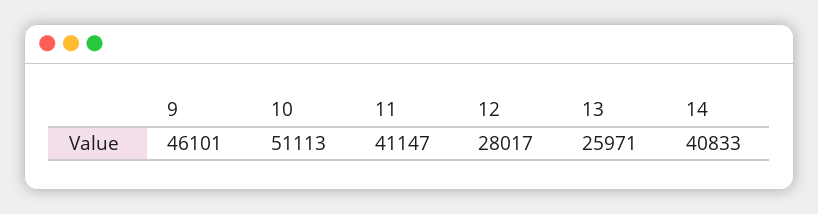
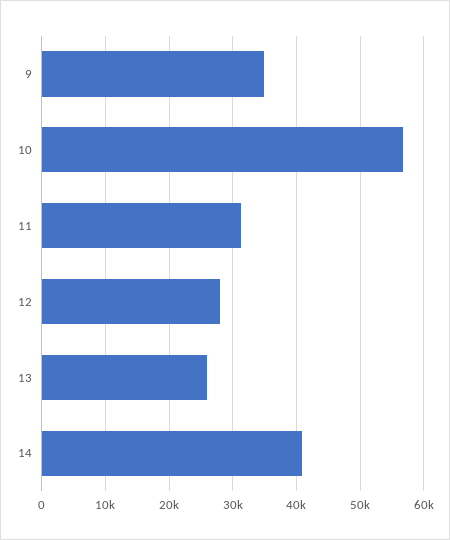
9: 46101 -> 35000
10: 51113 -> 57000
11: 41147 -> 31000

